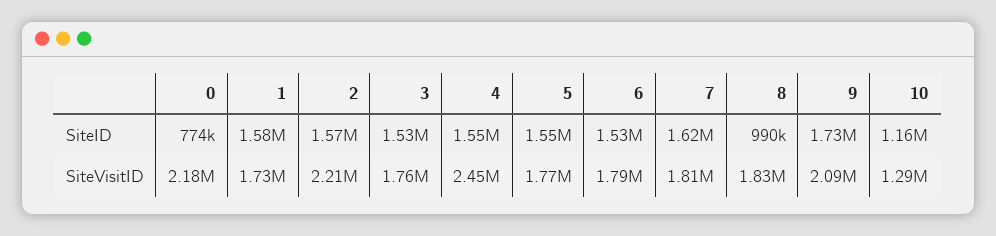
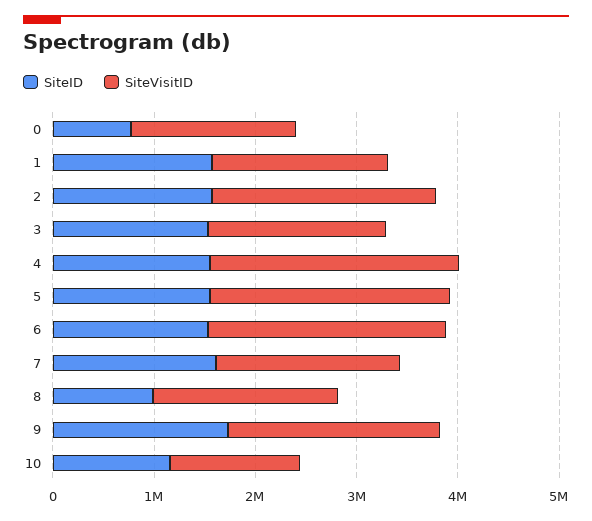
SiteVisitID, 0: 2180000 -> 1600000
SiteVisitID, 5: 1770000 -> 2400000
SiteVisitID, 6: 1790000 -> 2400000

